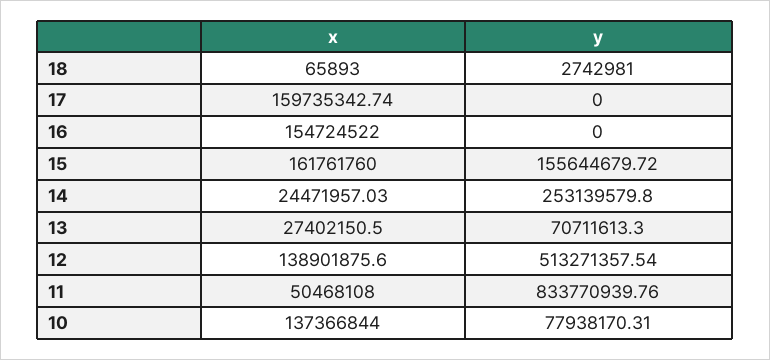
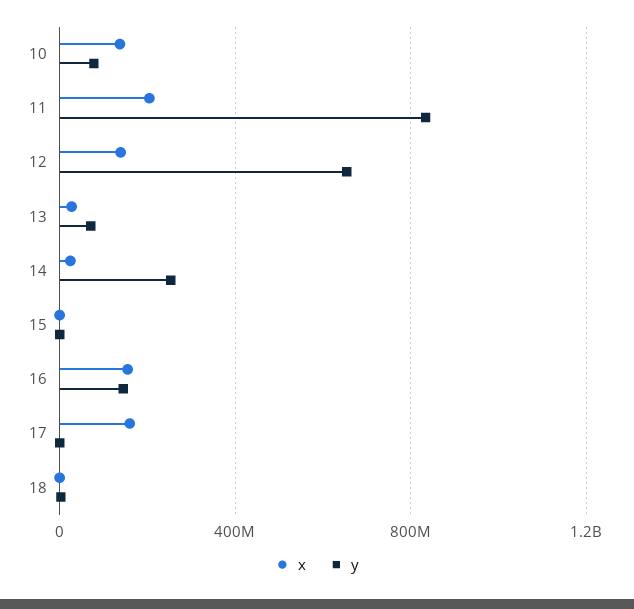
y, 16: 0 -> 150000000
x, 15: 161761760 -> 0
y, 15: 155644679.72 -> 0
y, 12: 513271357.54 -> 650000000
x, 11: 50468108 -> 200000000

